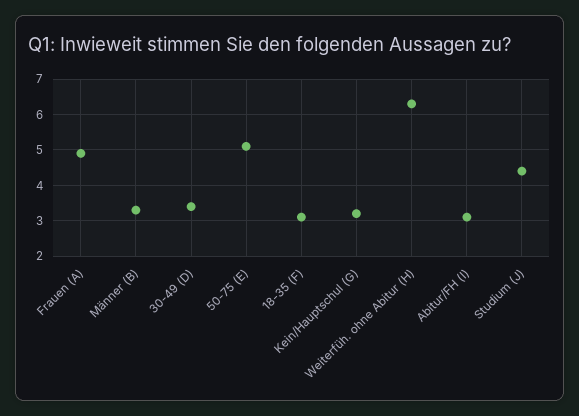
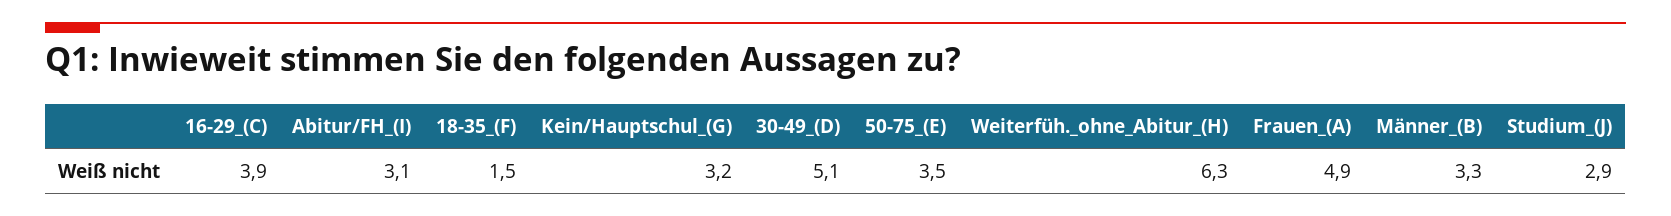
30-49 (D): 3.5 -> 5.1
50-75 (E): 5 -> 3.5
18-35 (F): 3 -> 1.5
Studium (J): 4.5 -> 2.9
16-29_(C): none -> 3.9

